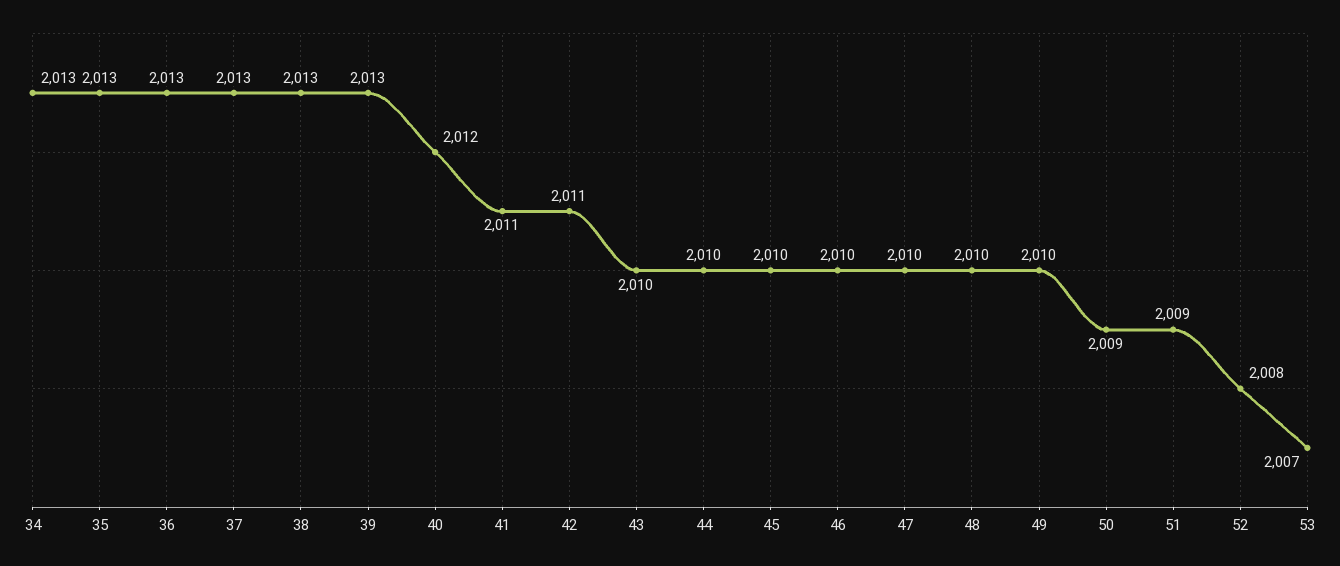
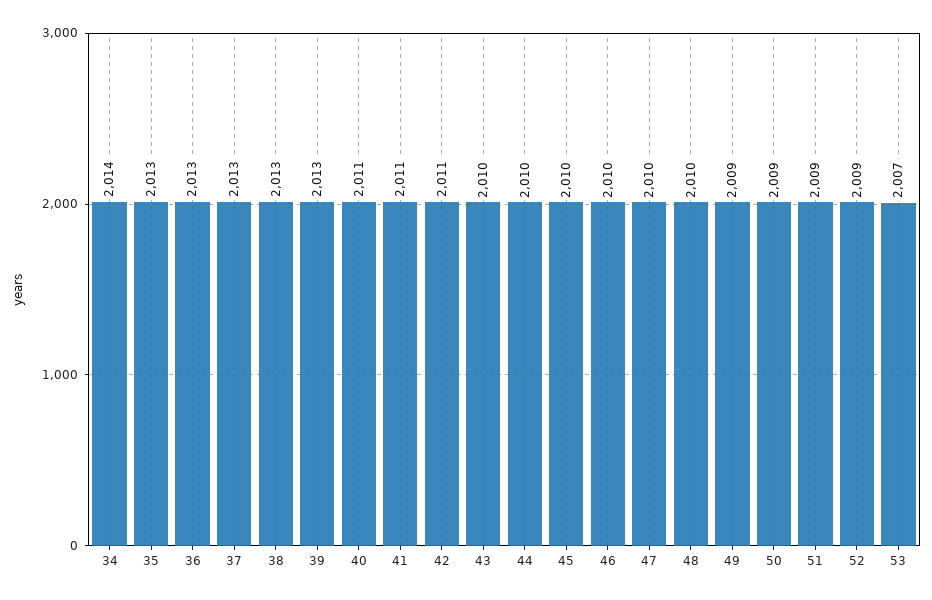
34: 2013 -> 2014
40: 2012 -> 2011
49: 2010 -> 2009
52: 2008 -> 2009

